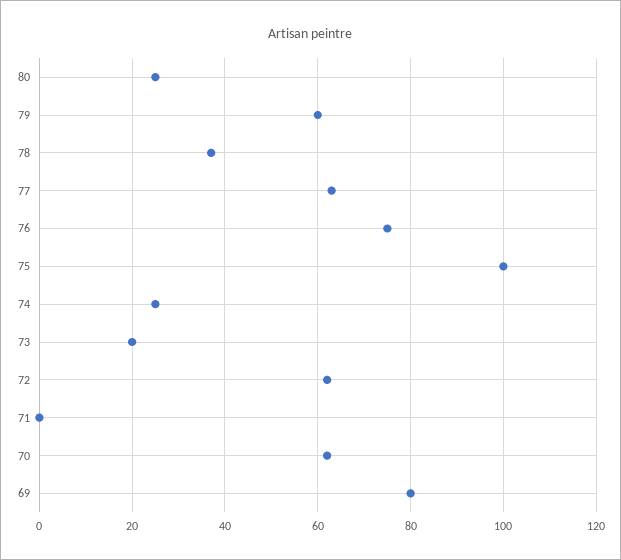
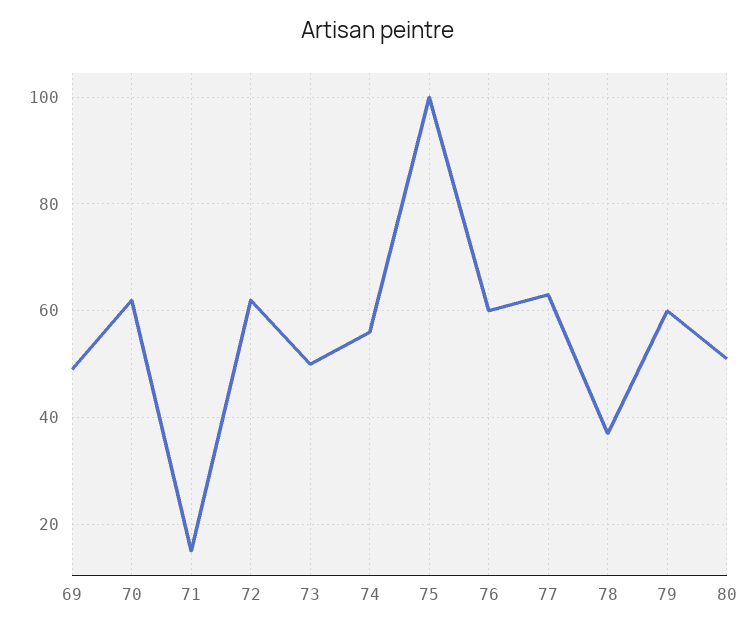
80: 25 -> 50
76: 75 -> 60
74: 25 -> 55
73: 20 -> 50
71: 0 -> 15
69: 80 -> 50

